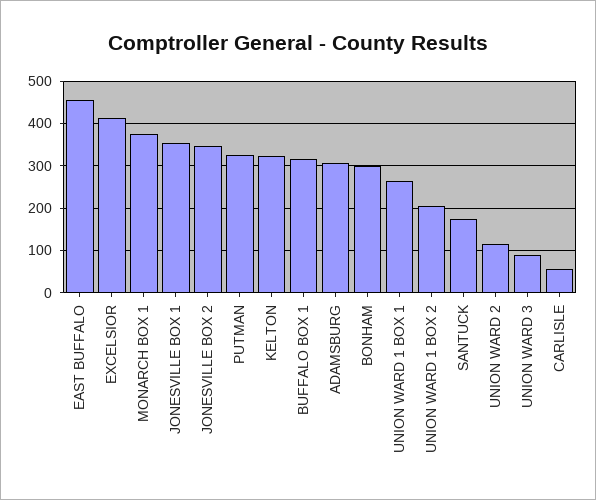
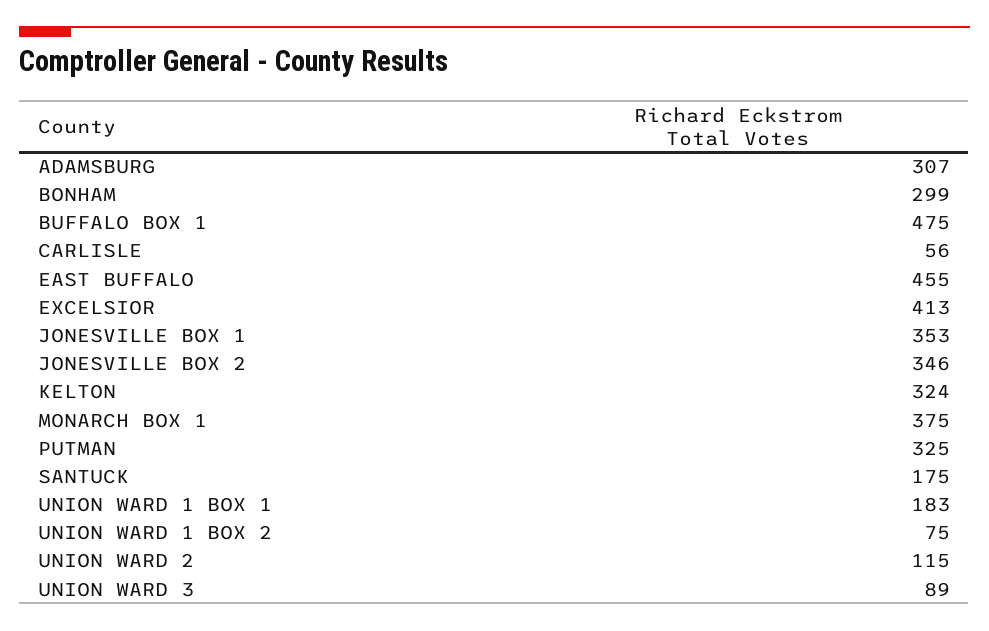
BUFFALO BOX 1: 320 -> 475
UNION WARD 1 BOX 1: 260 -> 183
UNION WARD 1 BOX 2: 200 -> 75

